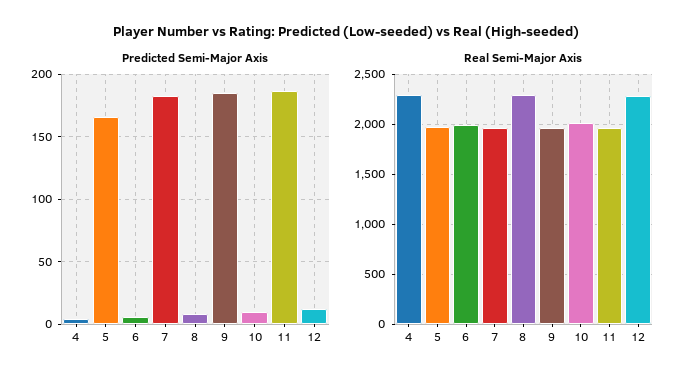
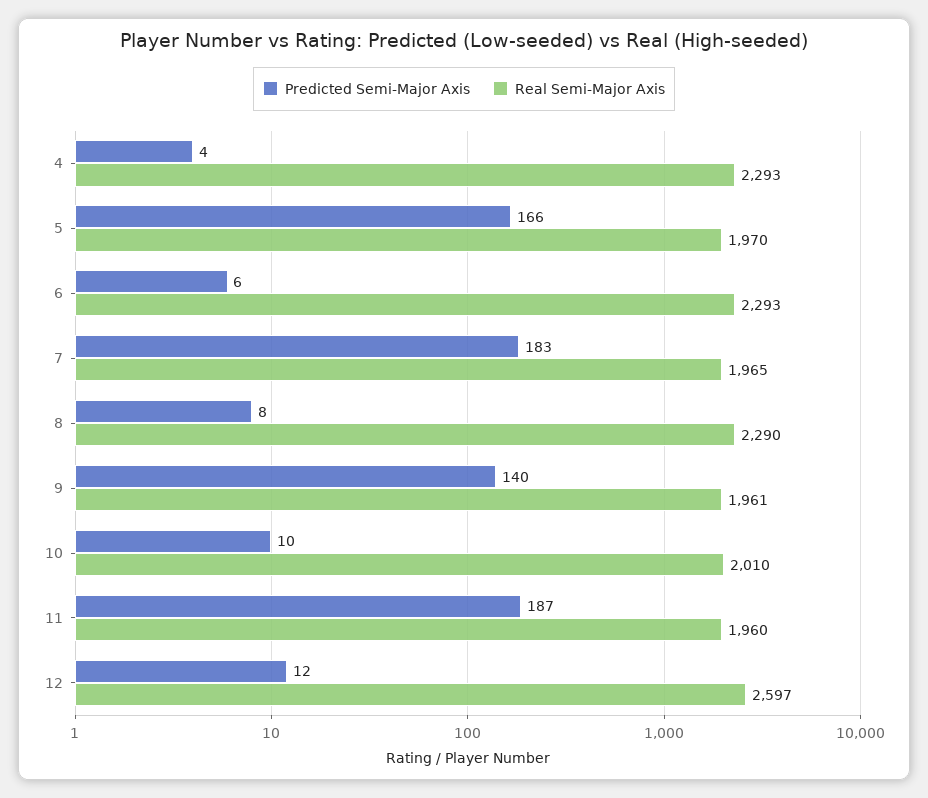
Predicted Semi-Major Axis, 9: 185 -> 140
Real Semi-Major Axis, 6: 2000 -> 2293
Real Semi-Major Axis, 12: 2300 -> 2597

